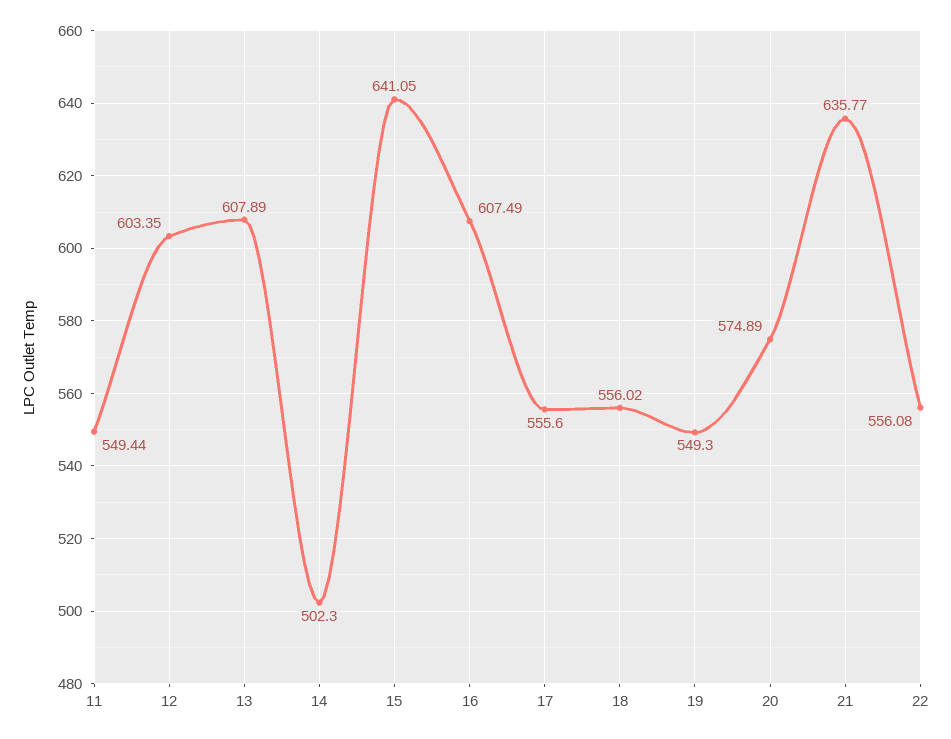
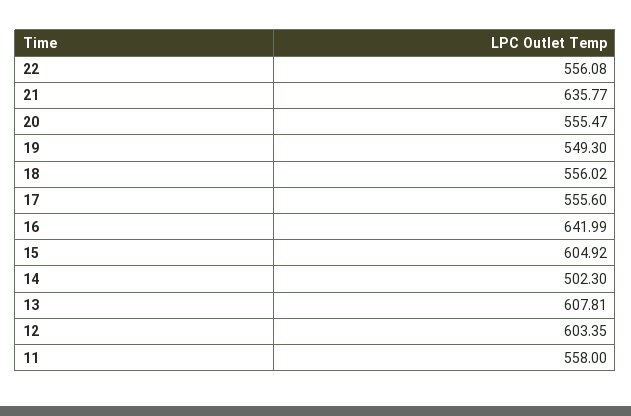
11: 549.44 -> 558
13: 607.89 -> 607.81
15: 641.05 -> 604.92
16: 607.49 -> 641.99
20: 574.89 -> 555.47

